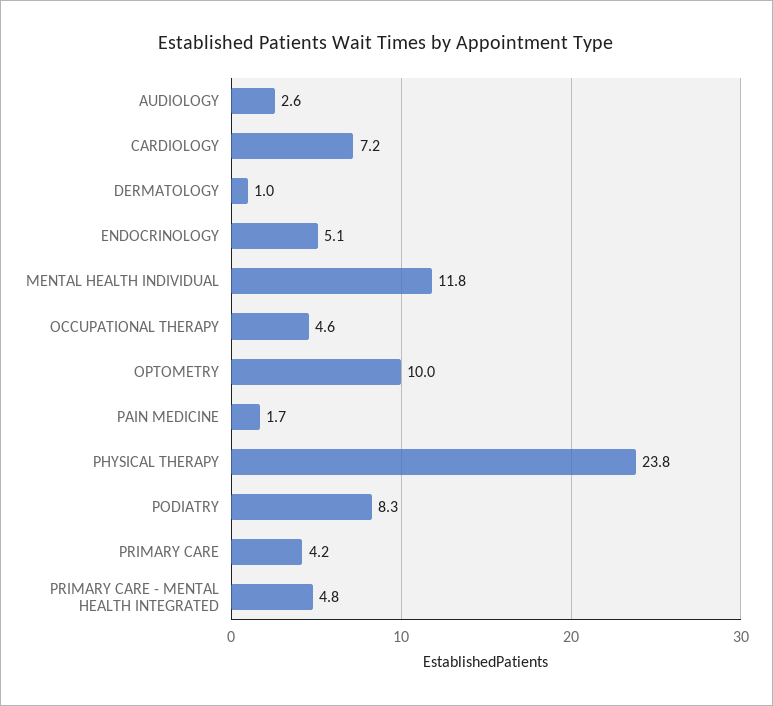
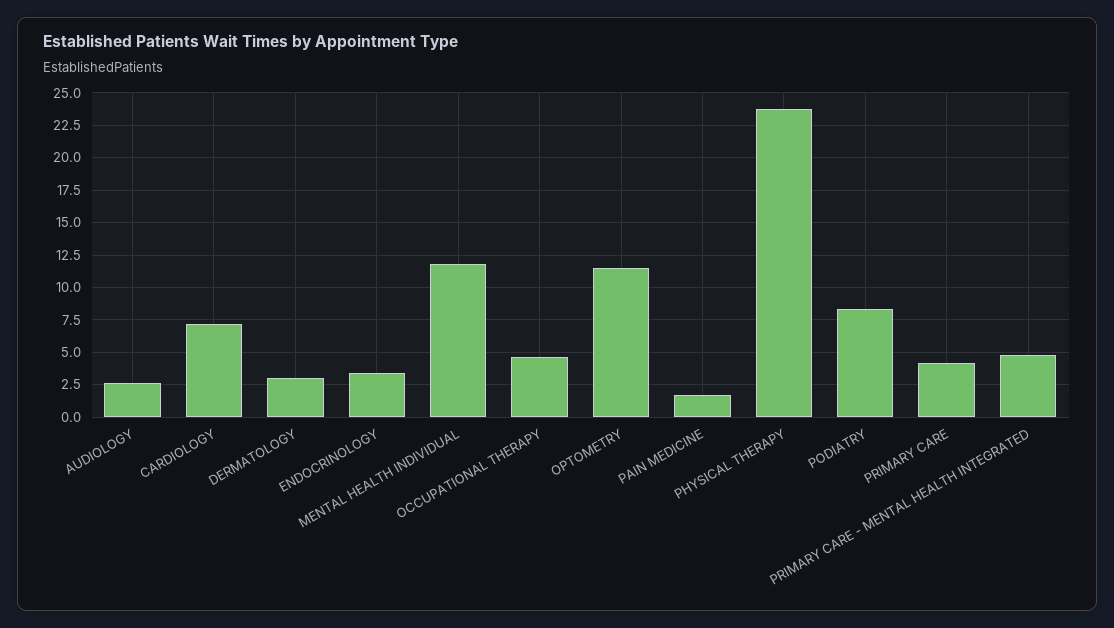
DERMATOLOGY: 1 -> 3
ENDOCRINOLOGY: 5.1 -> 3.5
OPTOMETRY: 10 -> 11.5

